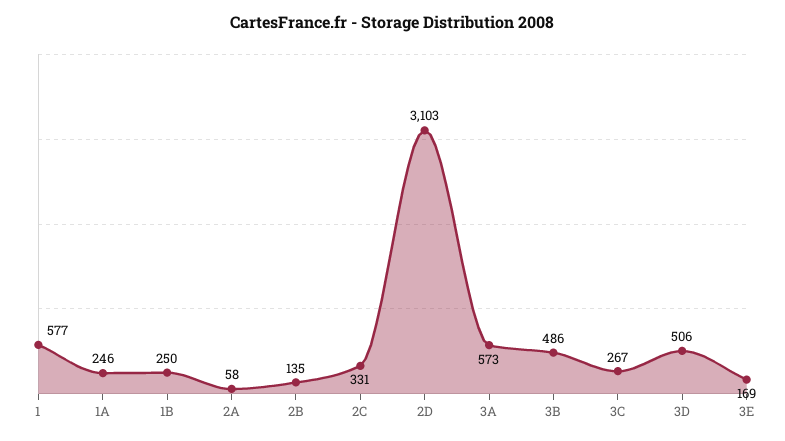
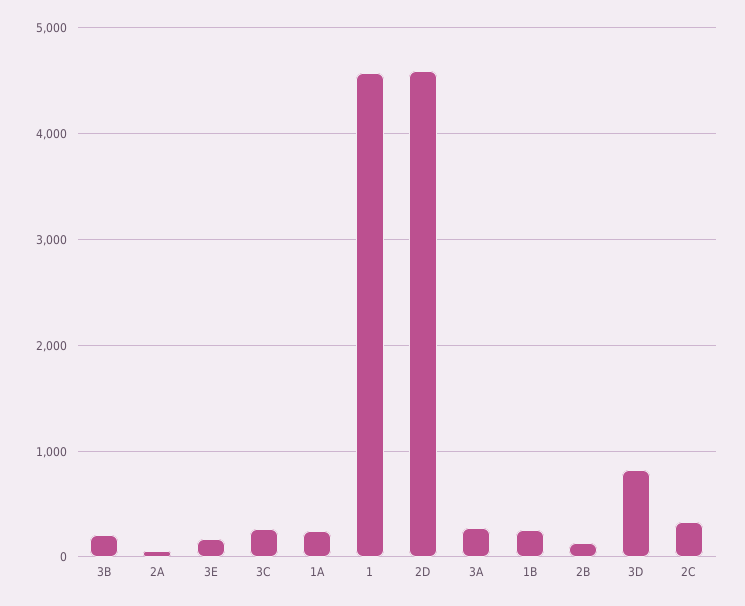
1: 577 -> 4600
2D: 3103 -> 4600
3A: 573 -> 300
3B: 486 -> 200
3D: 506 -> 800

